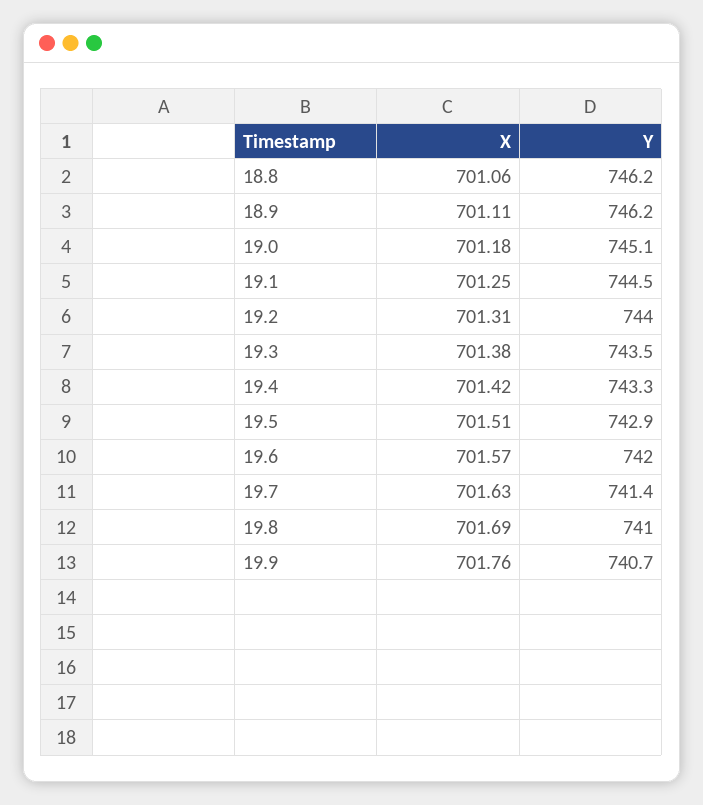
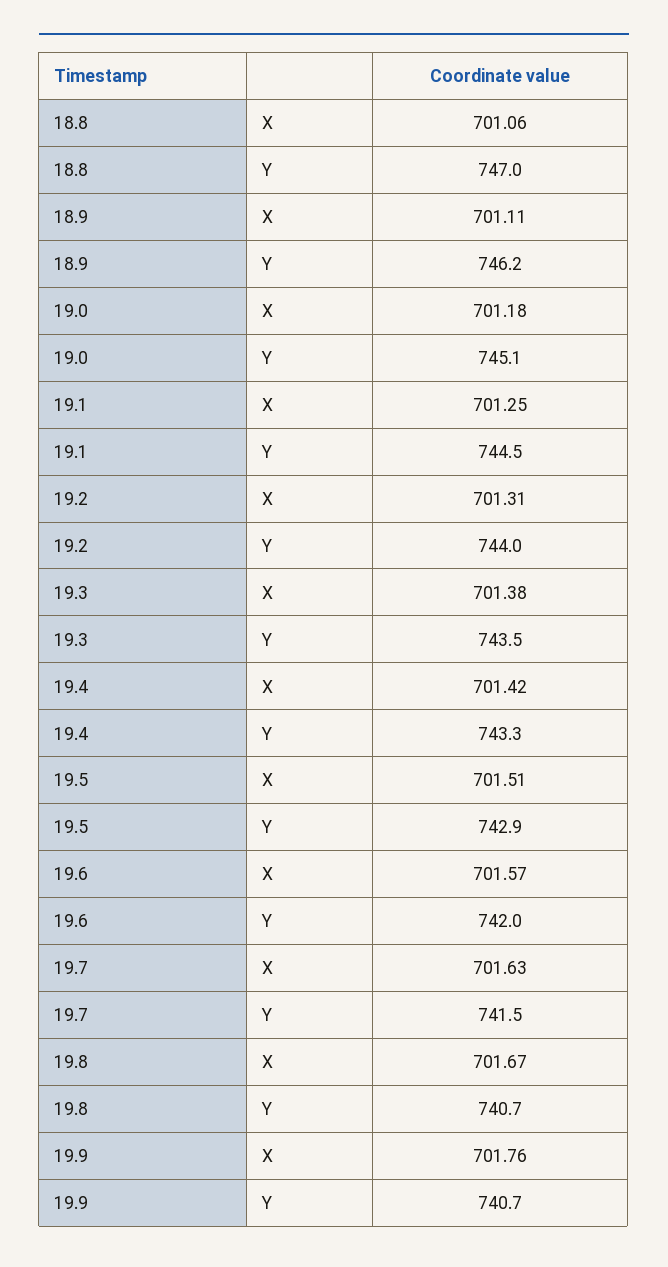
Y, 18.8: 746.2 -> 747
Y, 19.7: 741.4 -> 741.5
X, 19.8: 701.69 -> 701.67
Y, 19.8: 741 -> 740.7

